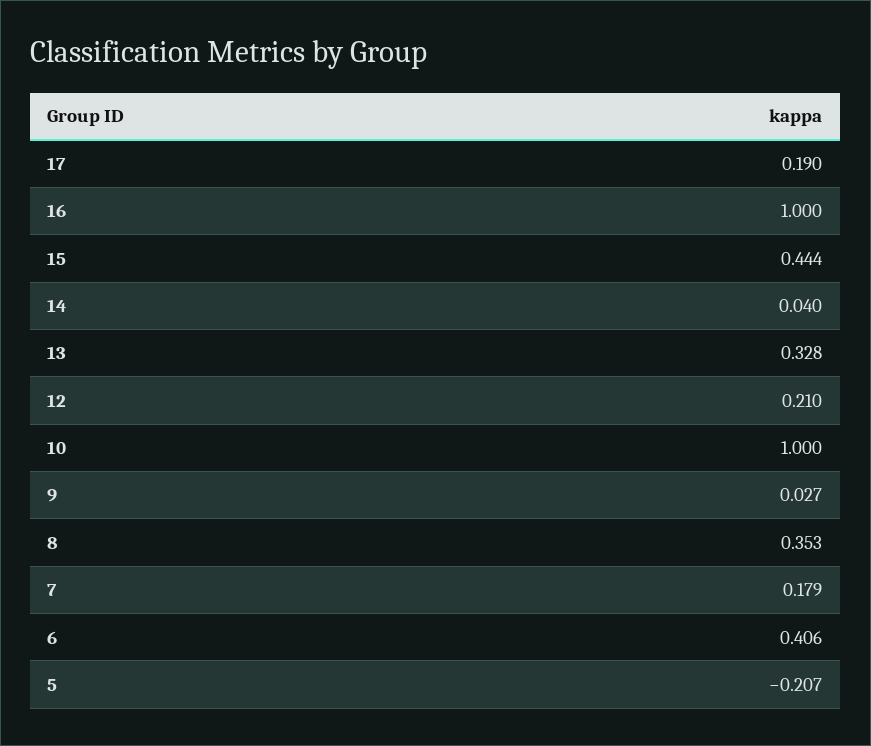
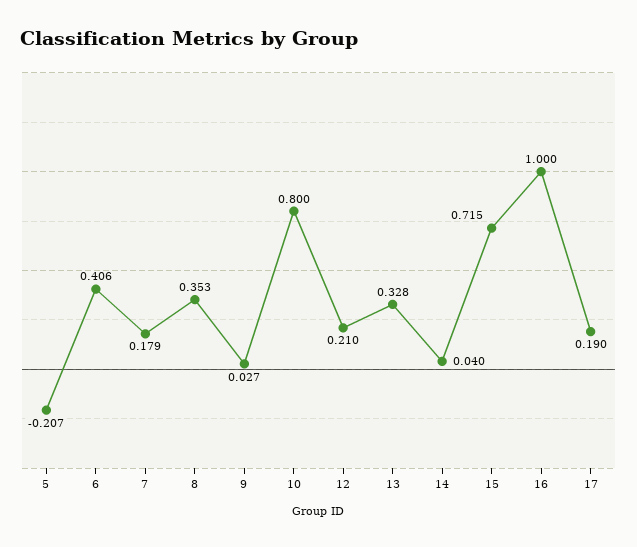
15: 0.444 -> 0.715
10: 1 -> 0.8

